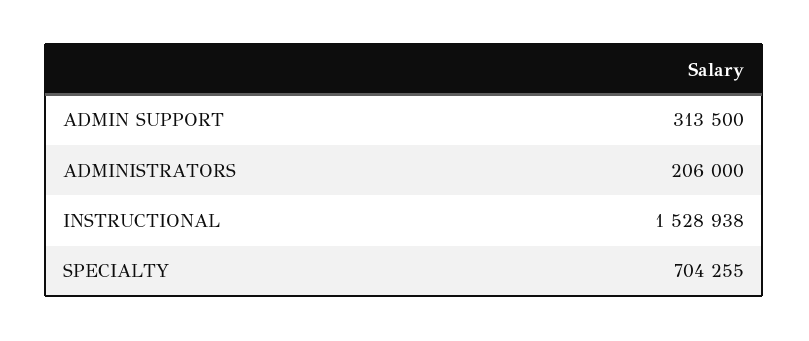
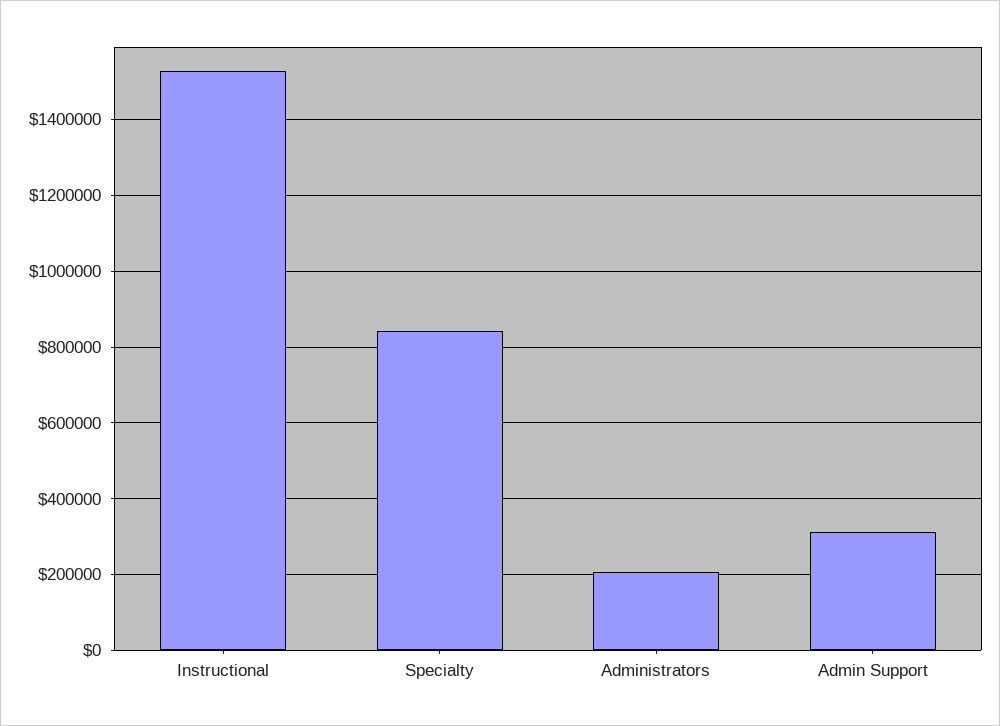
SPECIALTY: 704255 -> 840000

